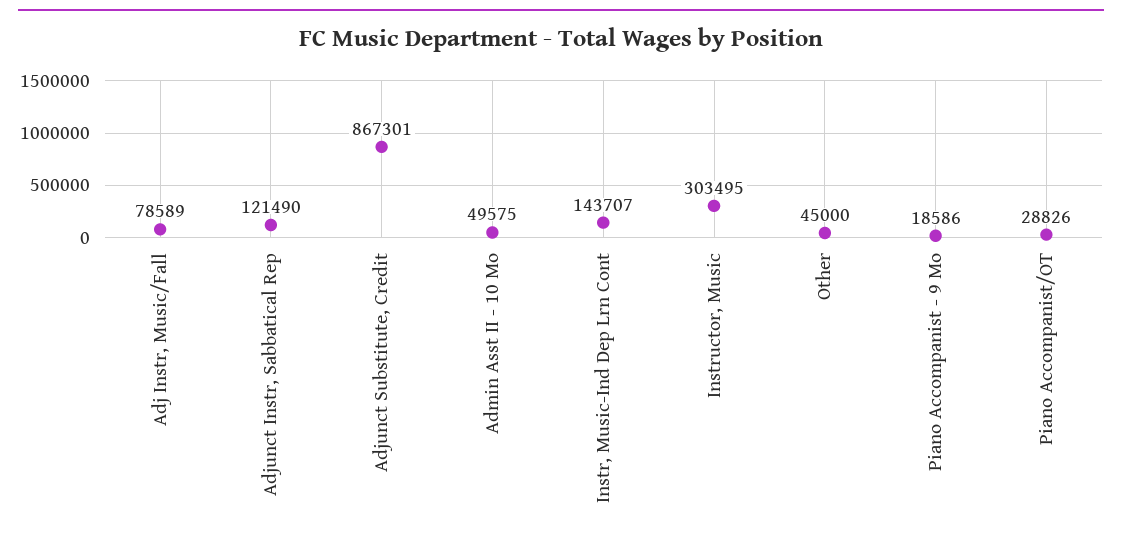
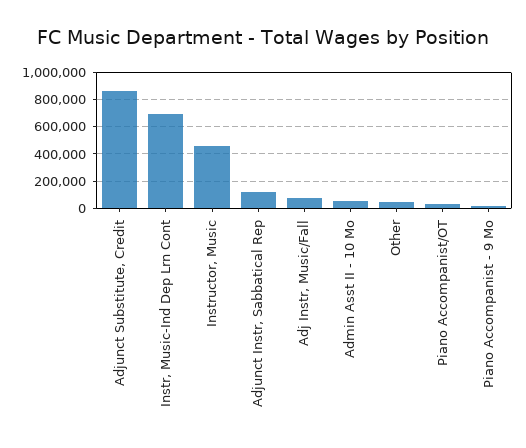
Instr, Music-Ind Dep Lrn Cont: 143707 -> 700000
Instructor, Music: 303495 -> 450000

